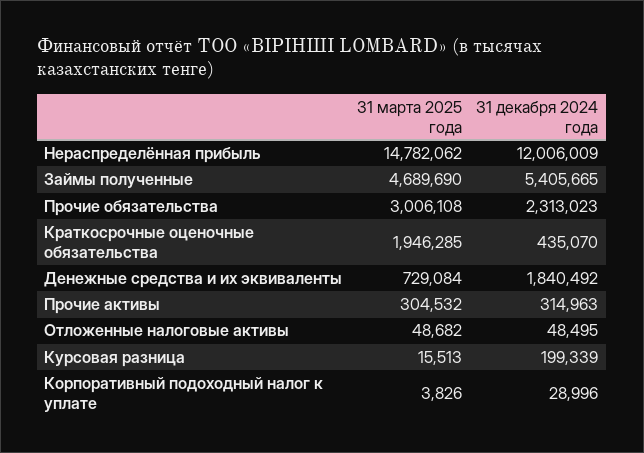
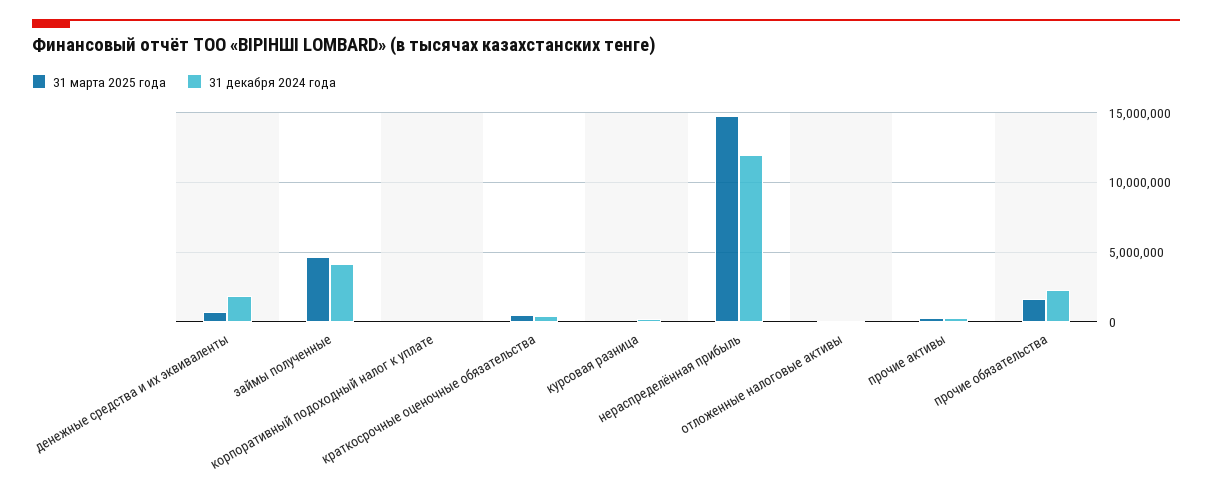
31 декабря 2024 года, Займы полученные: 5405665 -> 4000000
31 марта 2025 года, Прочие обязательства: 3006108 -> 1500000
31 марта 2025 года, Краткосрочные оценочные обязательства: 1946285 -> 500000

